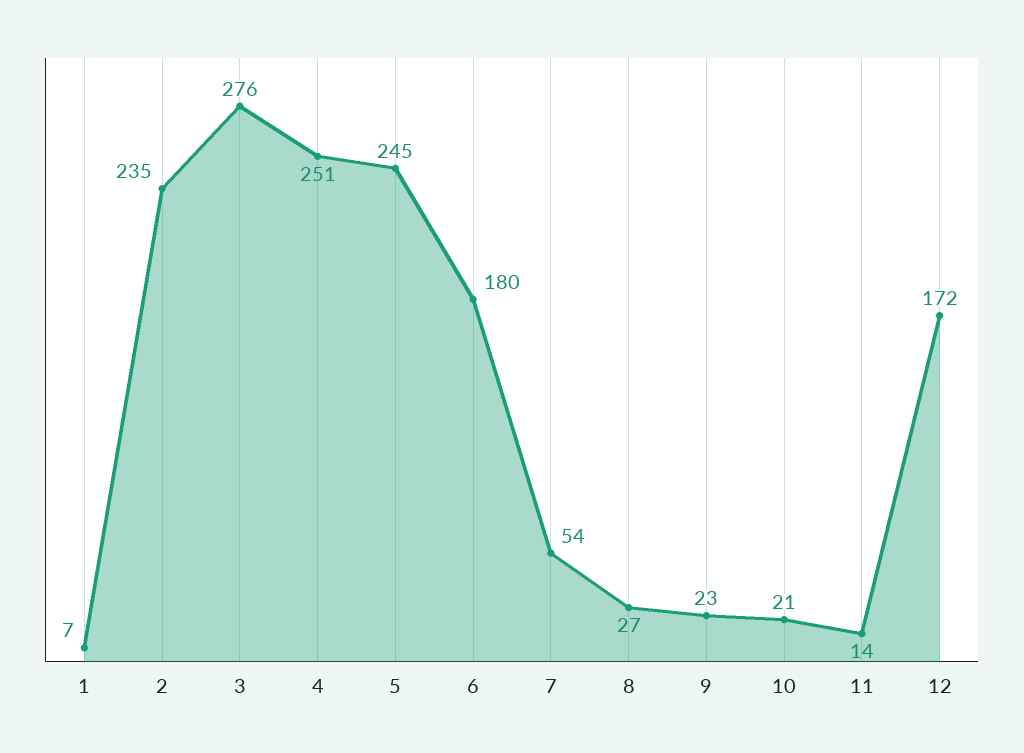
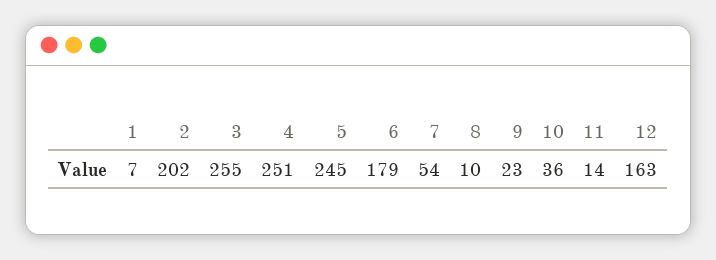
2: 235 -> 202
3: 276 -> 255
6: 180 -> 179
8: 27 -> 10
10: 21 -> 36
12: 172 -> 163

